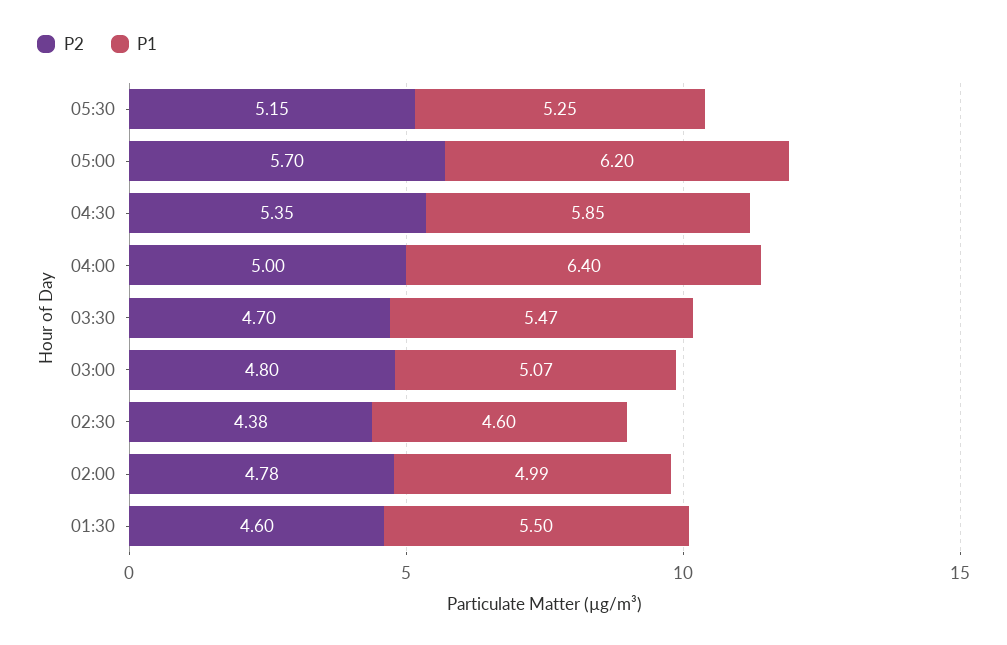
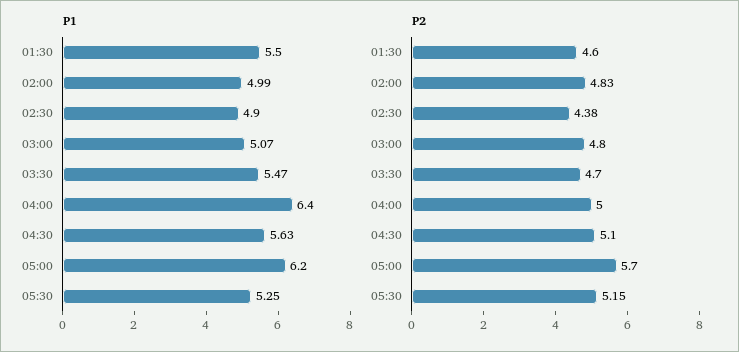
P2, 04:30: 5.35 -> 5.1
P1, 04:30: 5.85 -> 5.63
P1, 02:30: 4.6 -> 4.9
P2, 02:00: 4.78 -> 4.83

